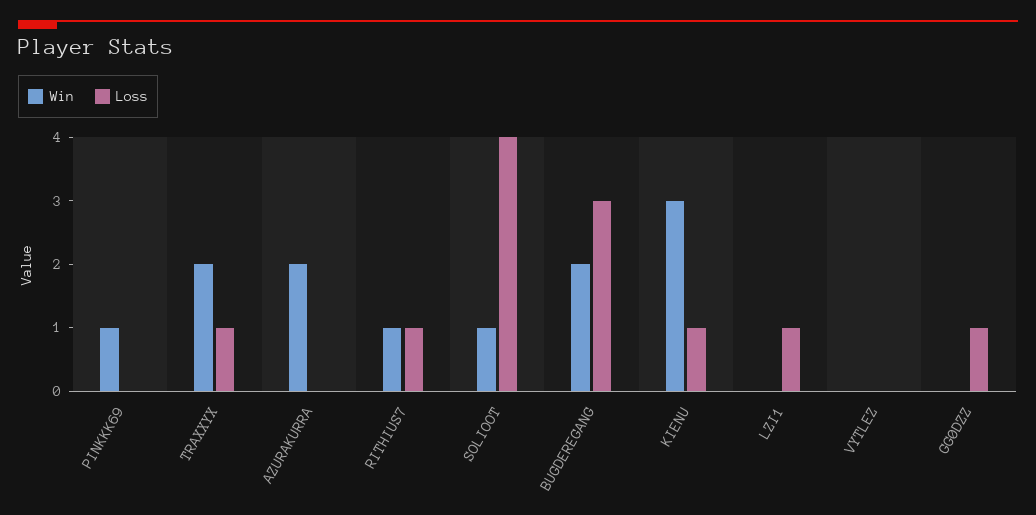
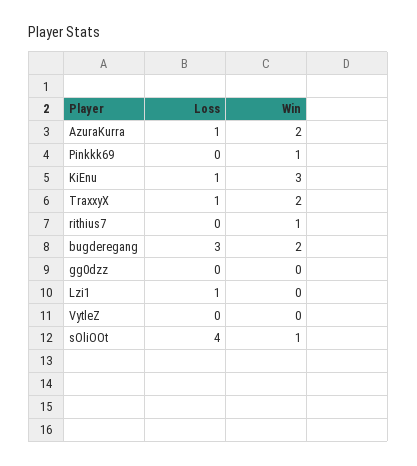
Loss, AZURAKURRA: 0 -> 1
Loss, RITHIUS7: 1 -> 0
Loss, GG0DZZ: 1 -> 0

